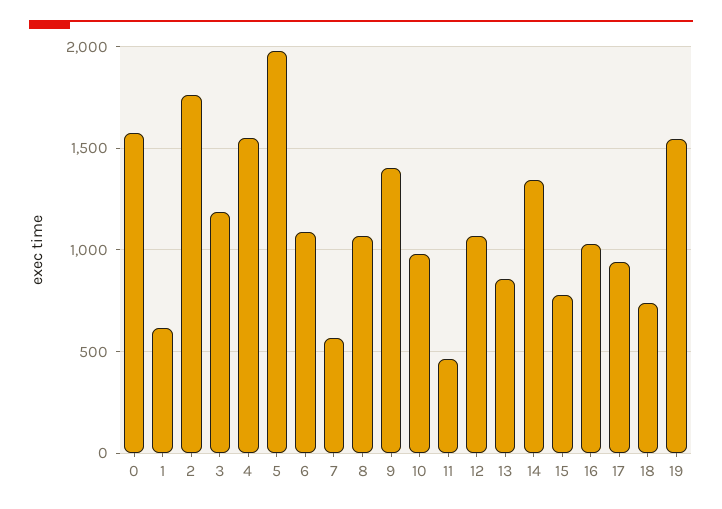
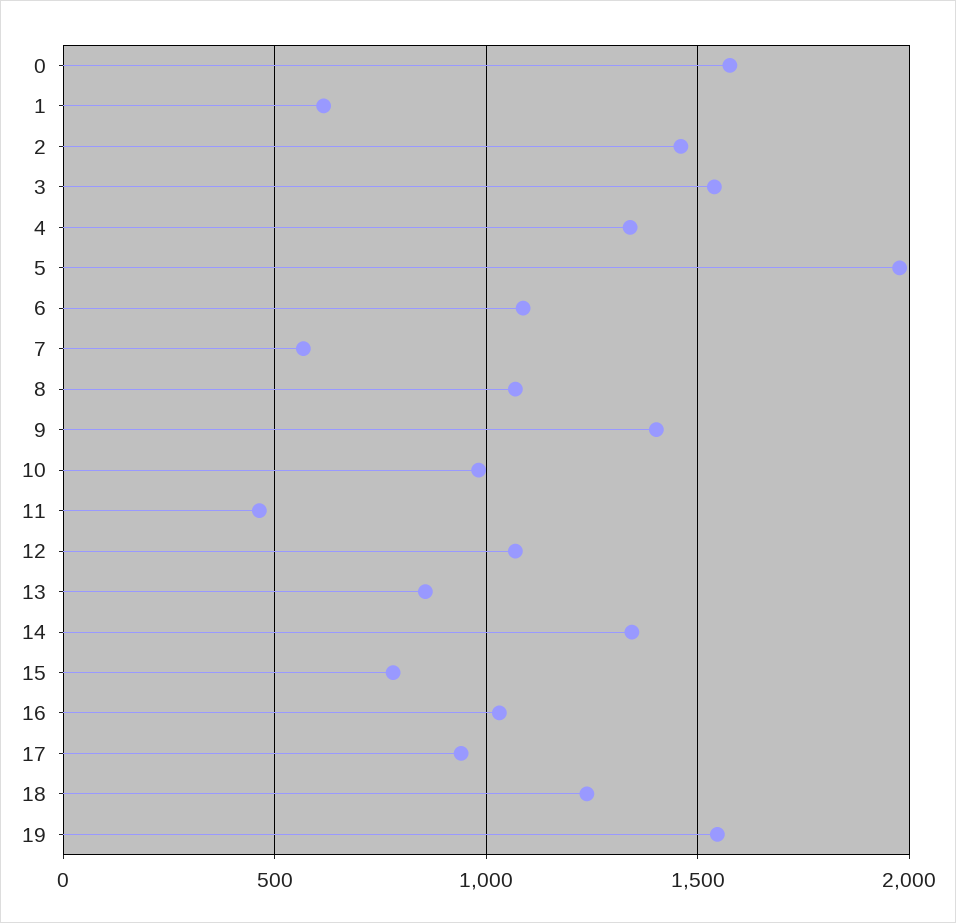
2: 1750 -> 1450
3: 1200 -> 1550
4: 1550 -> 1350
18: 750 -> 1250

